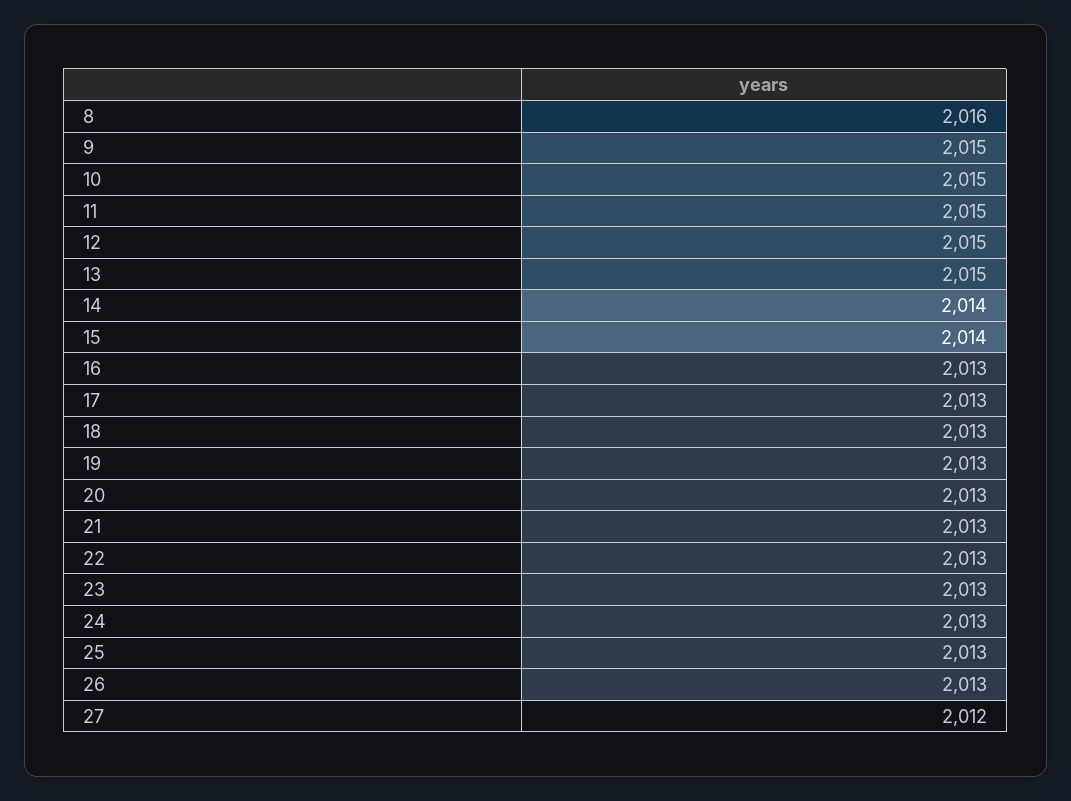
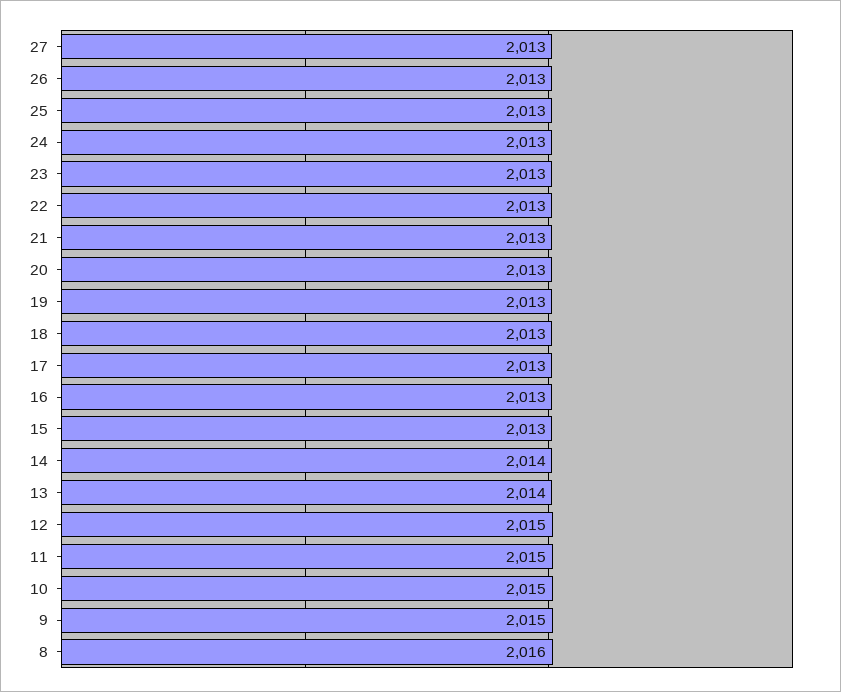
13: 2015 -> 2014
15: 2014 -> 2013
27: 2012 -> 2013

